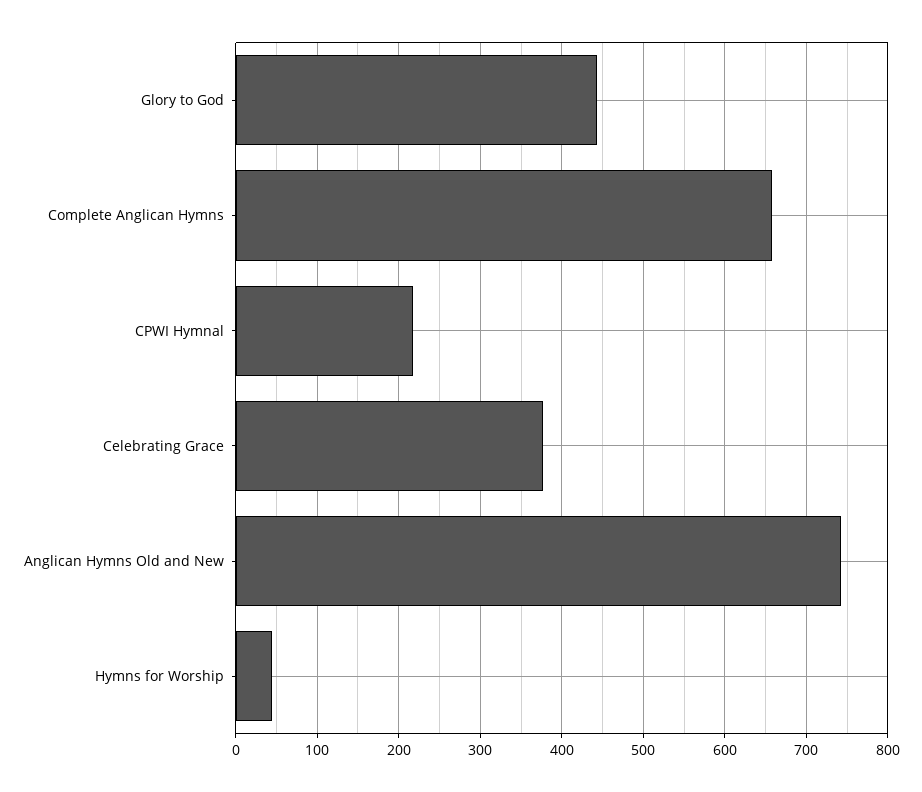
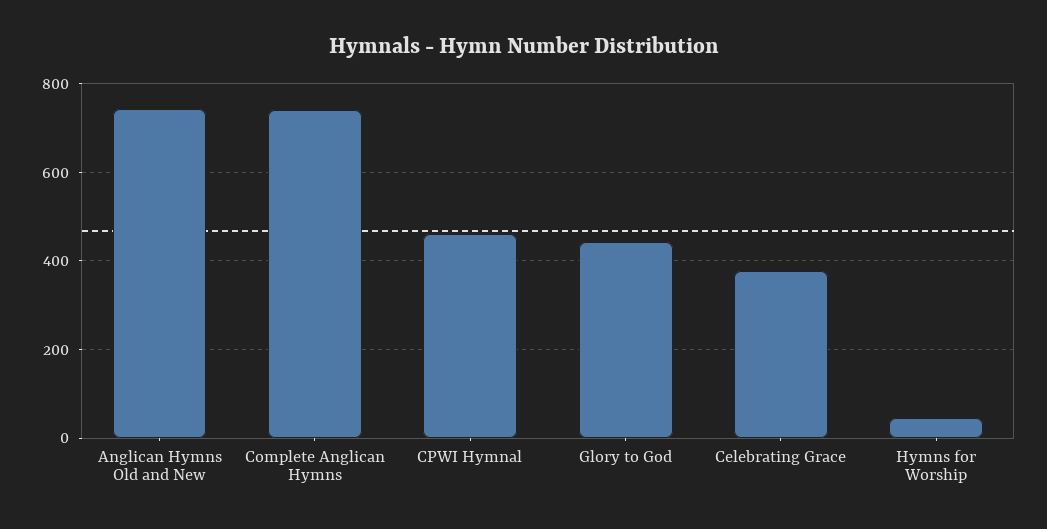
Complete Anglican Hymns: 660 -> 740
CPWI Hymnal: 220 -> 460

